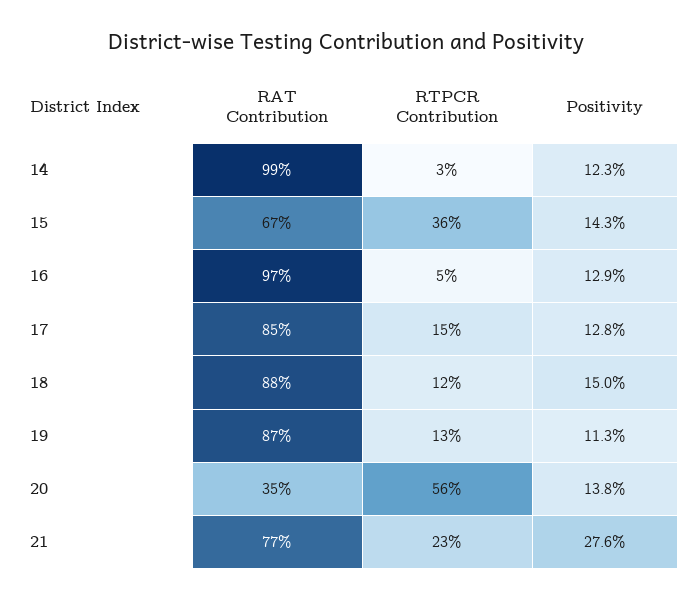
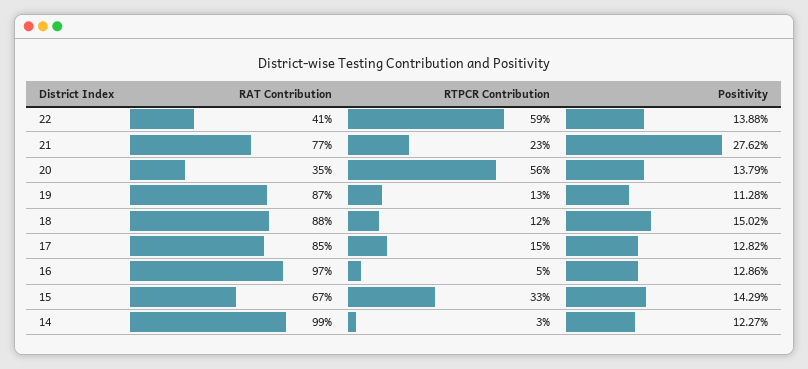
RTPCR Contribution, 15: 36 -> 33
RAT Contribution, 22: none -> 41
RTPCR Contribution, 22: none -> 59
Positivity, 22: none -> 13.88

